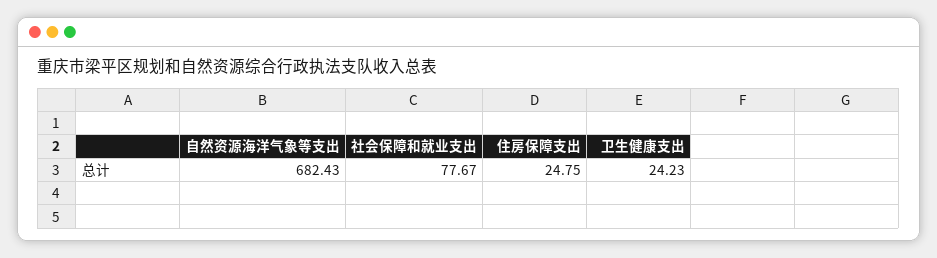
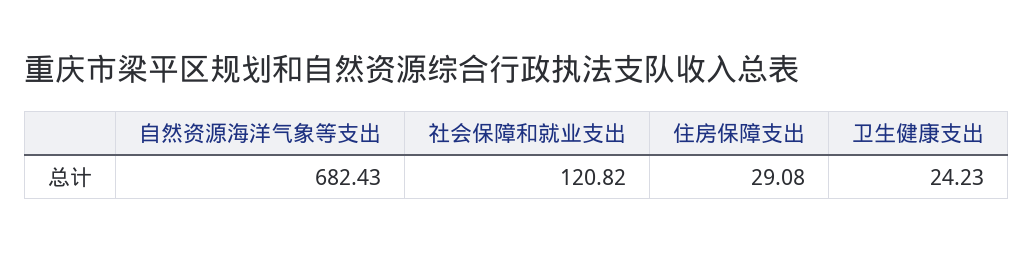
社会保障和就业支出: 77.67 -> 120.82
住房保障支出: 24.75 -> 29.08

